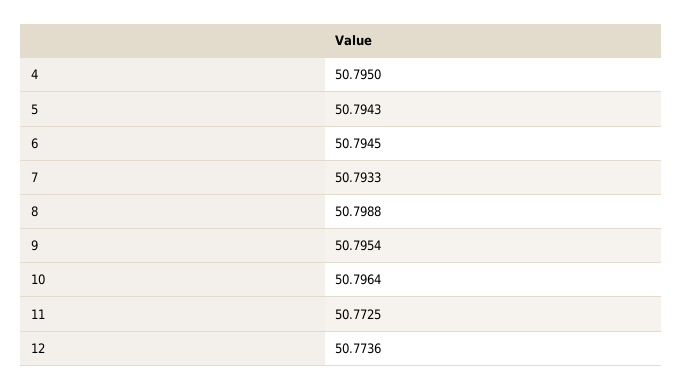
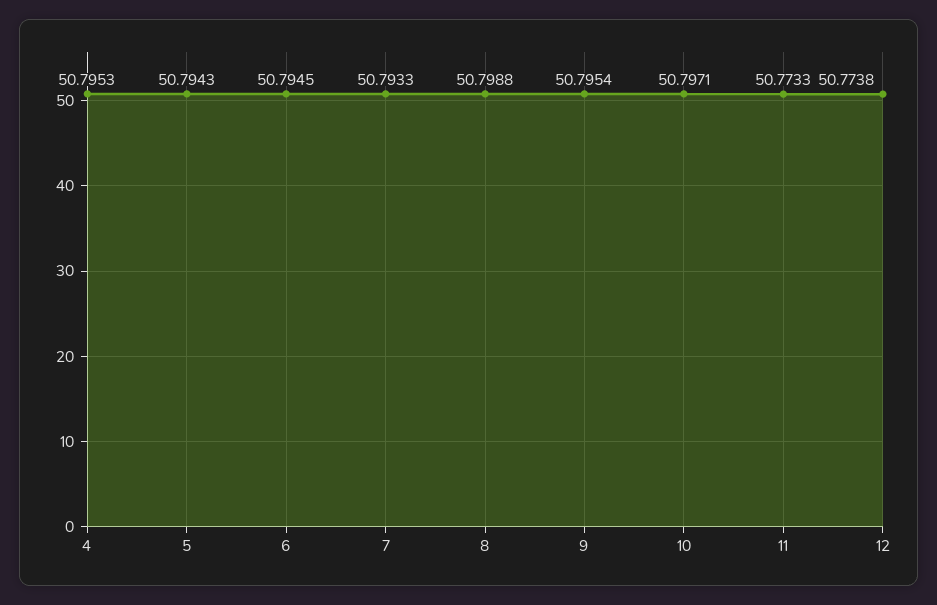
4: 50.795 -> 50.7953
10: 50.7964 -> 50.7971
11: 50.7725 -> 50.7733
12: 50.7736 -> 50.7738

